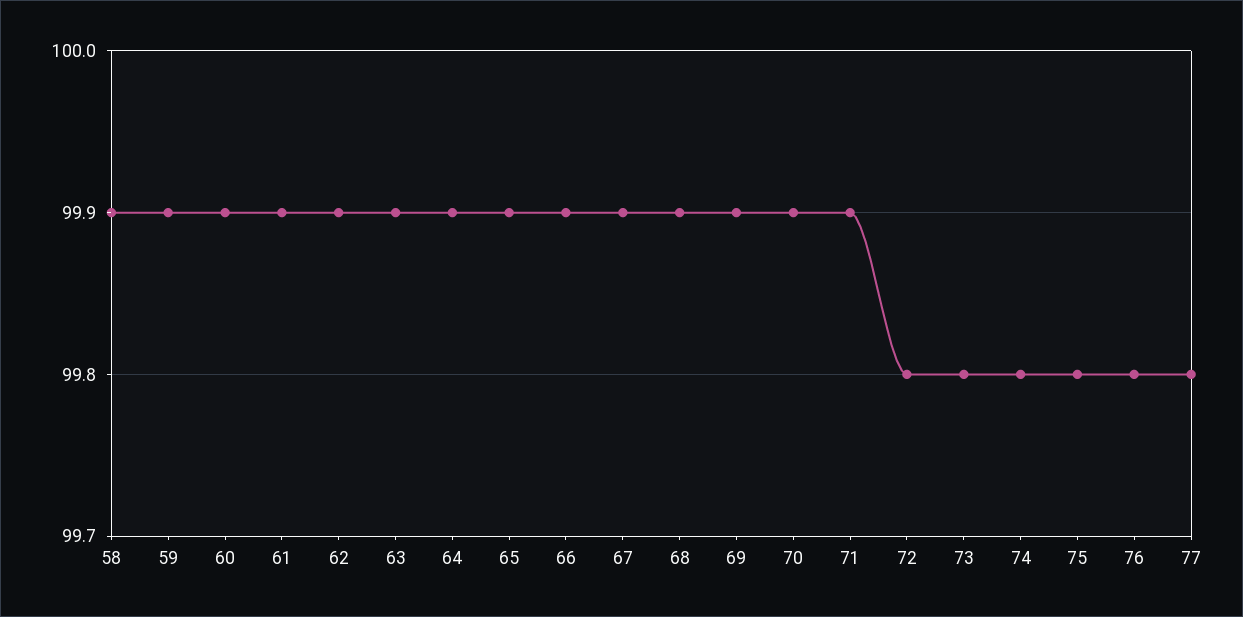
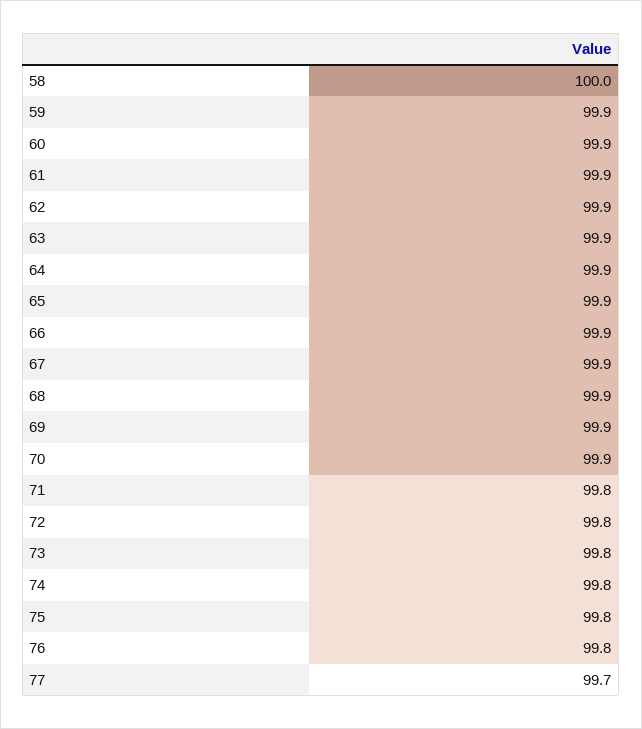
58: 99.9 -> 100
71: 99.9 -> 99.8
77: 99.8 -> 99.7

